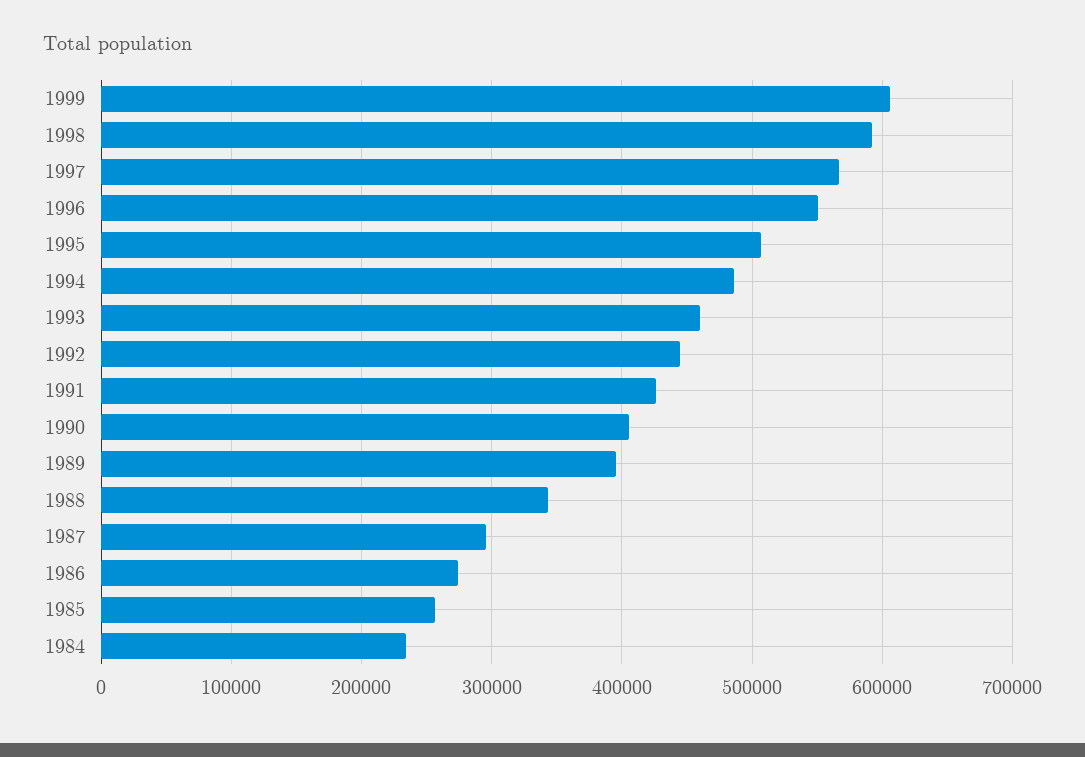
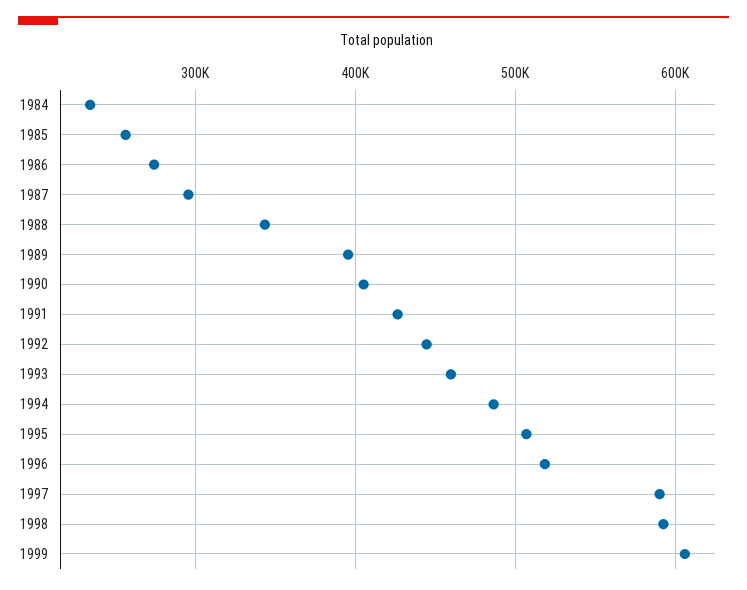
1997: 570000 -> 590000
1996: 550000 -> 520000

